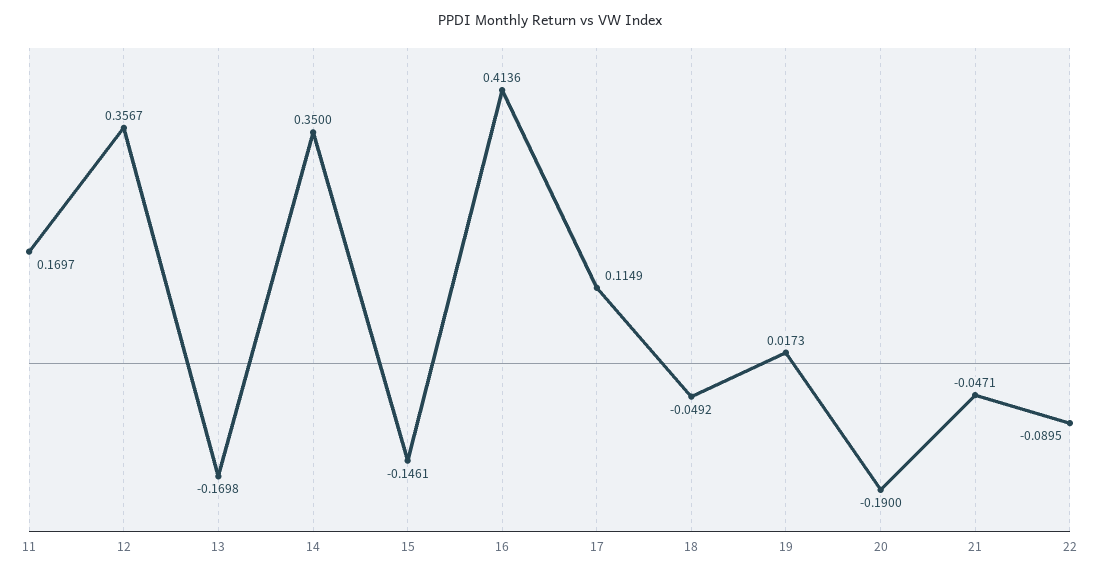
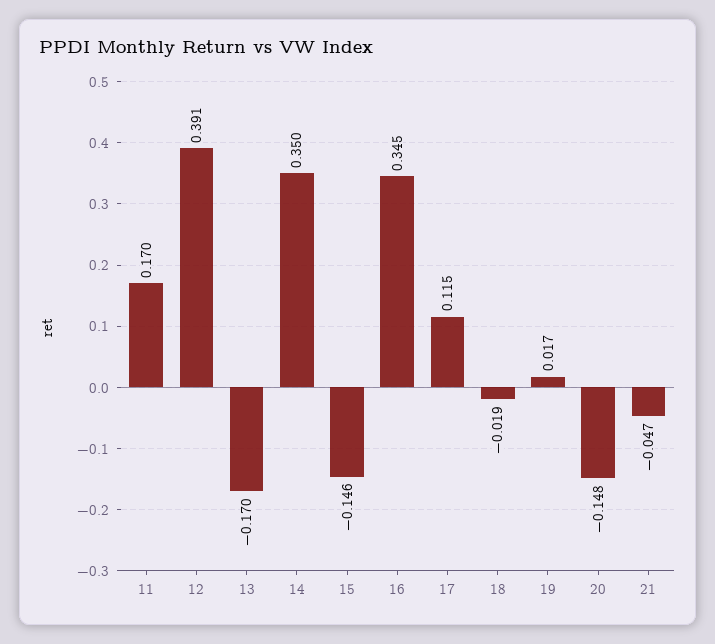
12: 0.3567 -> 0.391
16: 0.4136 -> 0.345
18: -0.0492 -> -0.019
20: -0.19 -> -0.148
22: -0.0895 -> none

